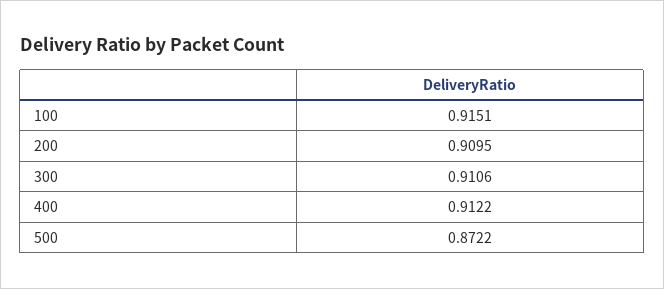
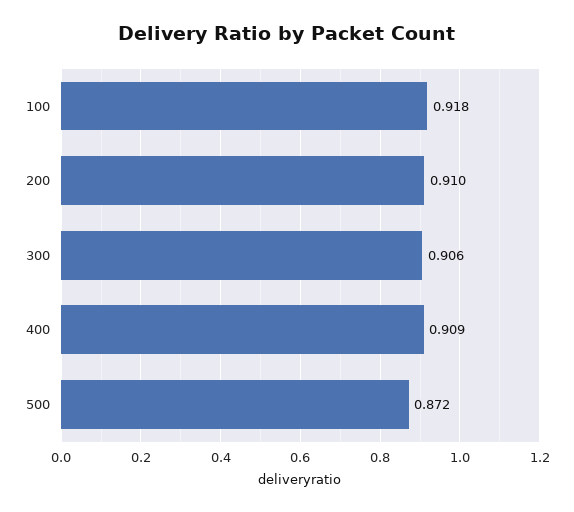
100: 0.9151 -> 0.918
300: 0.9106 -> 0.906
400: 0.9122 -> 0.909

